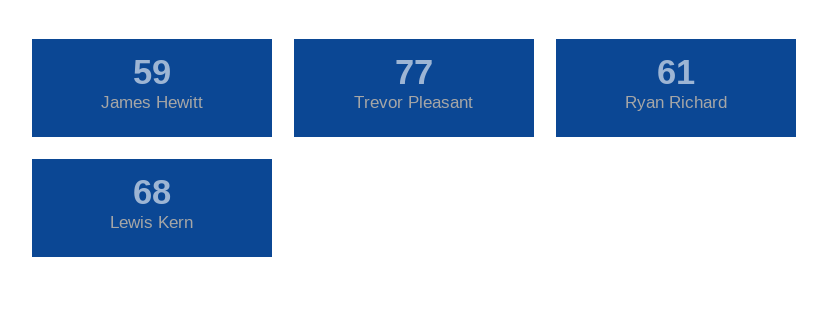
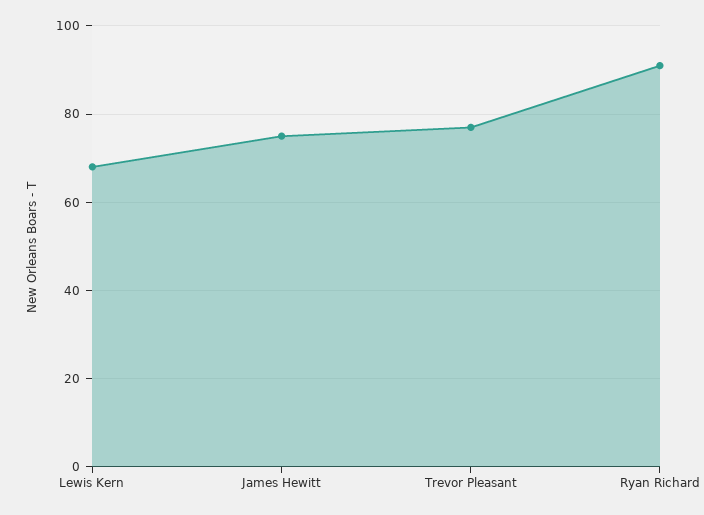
James Hewitt: 59 -> 75
Ryan Richard: 61 -> 90

